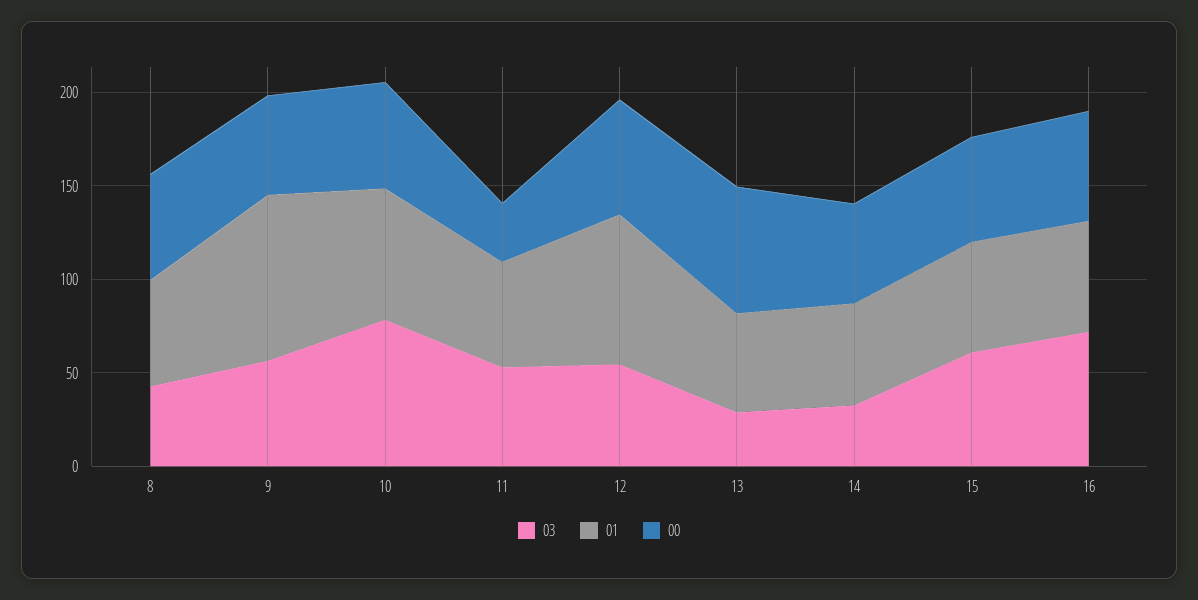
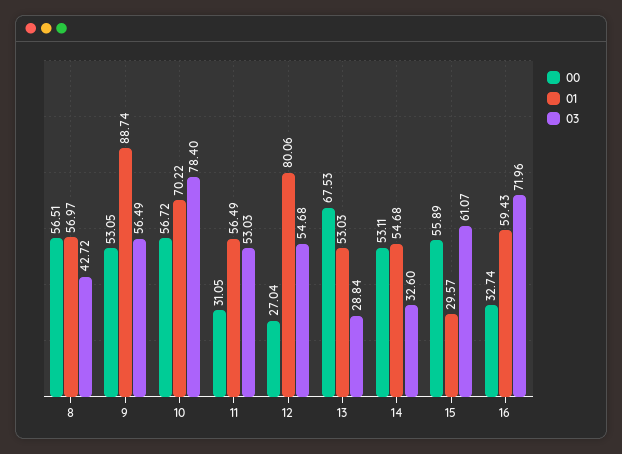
00, 12: 60 -> 27.04
01, 15: 60 -> 29.57
00, 16: 60 -> 32.74

